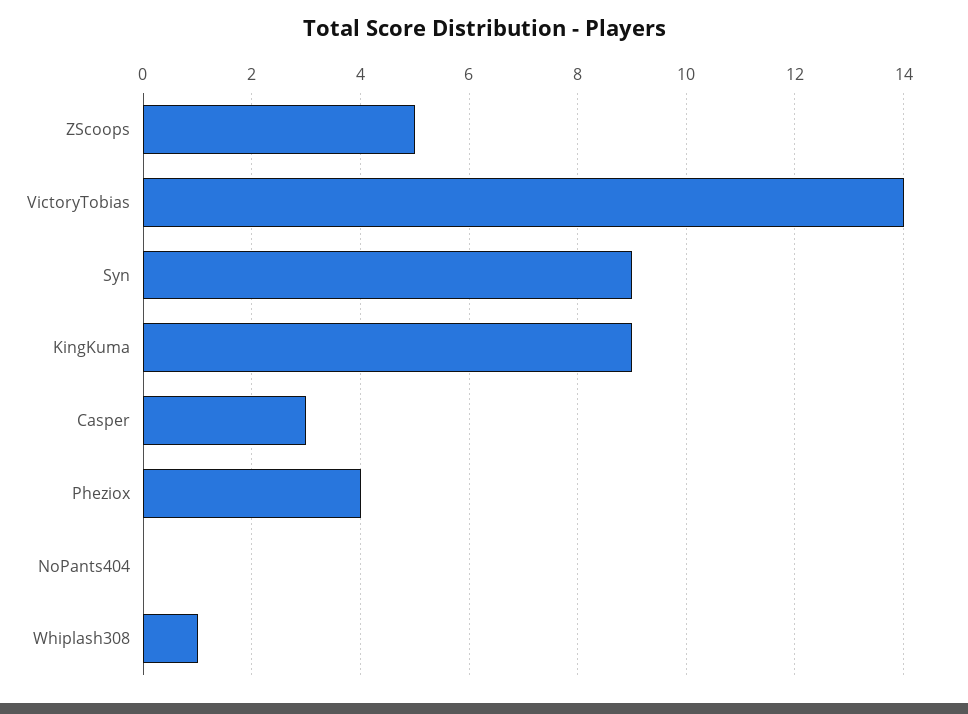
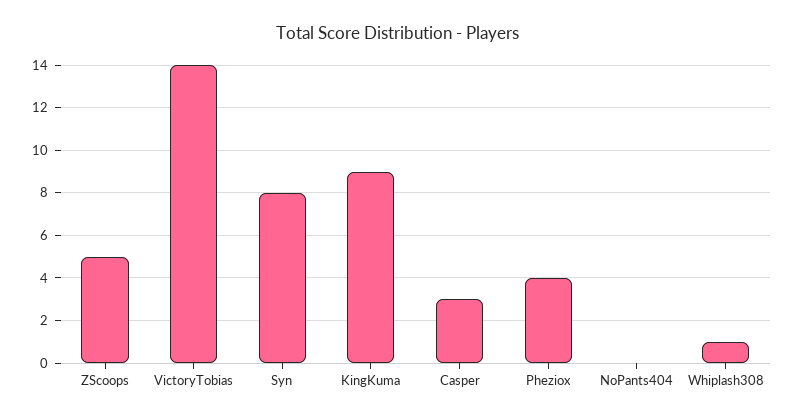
Syn: 9 -> 8

